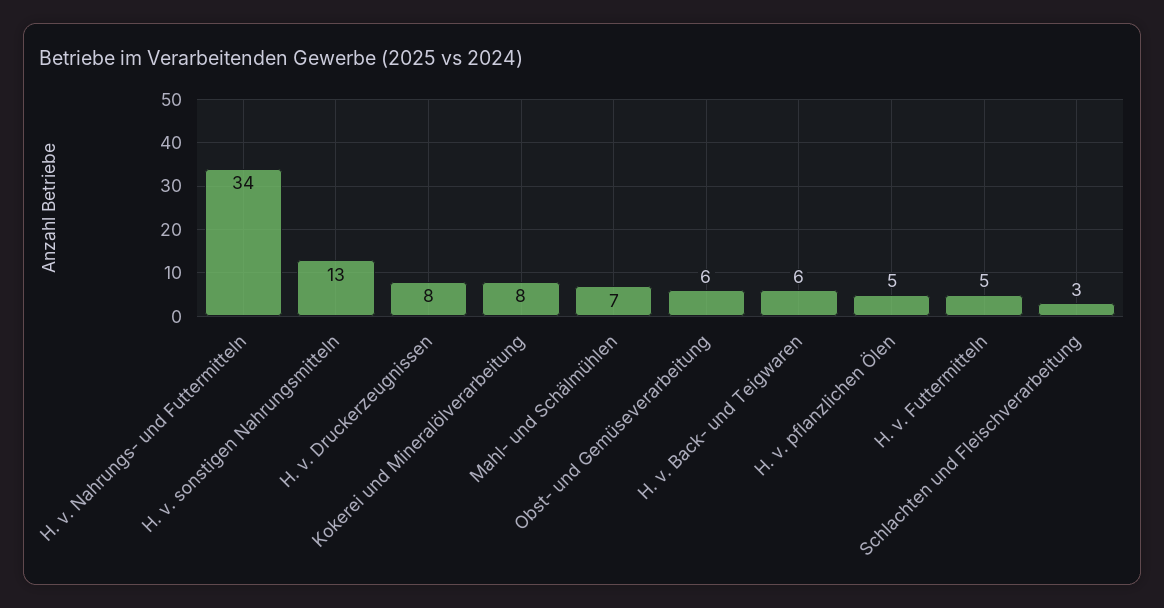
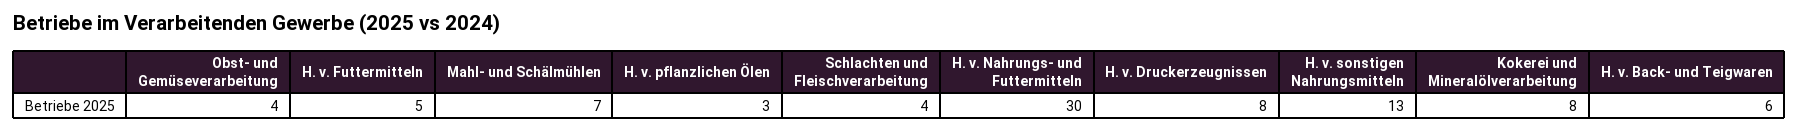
H. v. Nahrungs- und Futtermitteln: 34 -> 30
Obst- und Gemüseverarbeitung: 6 -> 4
H. v. pflanzlichen Ölen: 5 -> 3
Schlachten und Fleischverarbeitung: 3 -> 4

